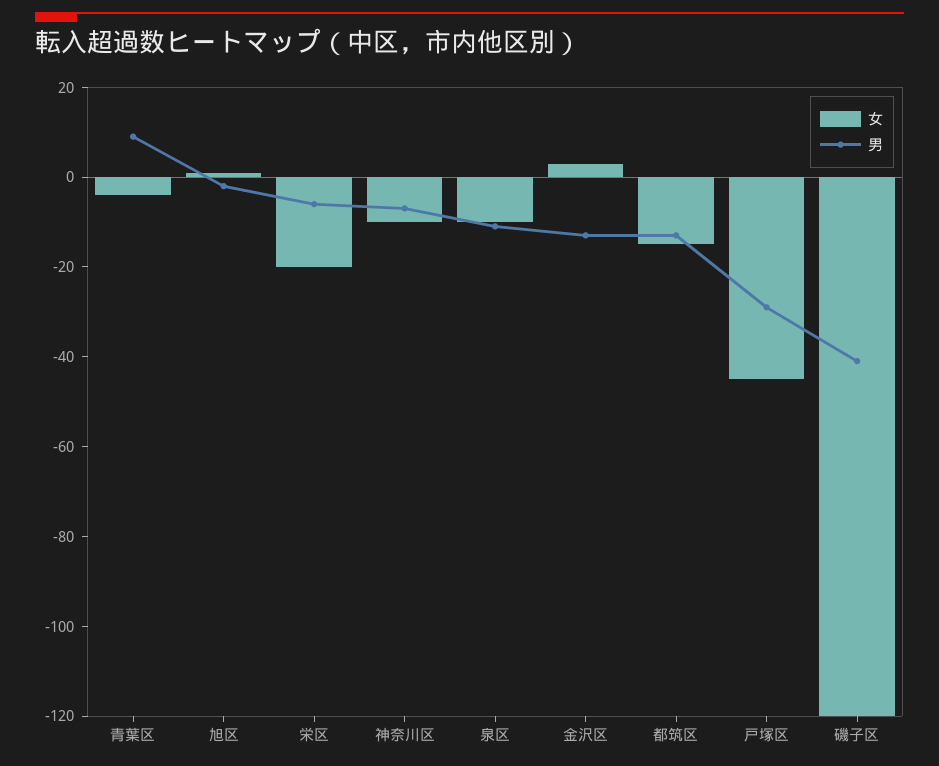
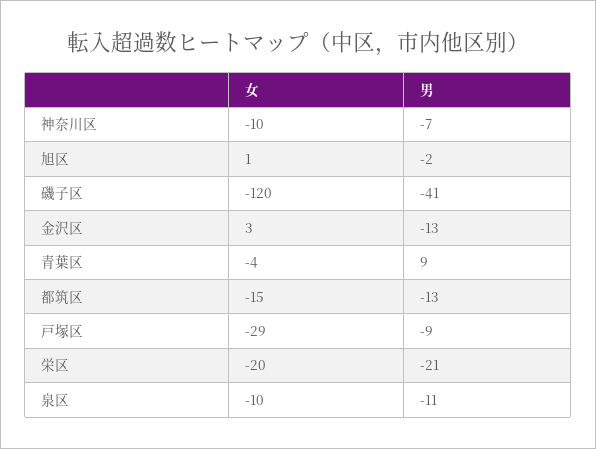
男, 栄区: -5 -> -21
女, 戸塚区: -45 -> -29
男, 戸塚区: -30 -> -9

